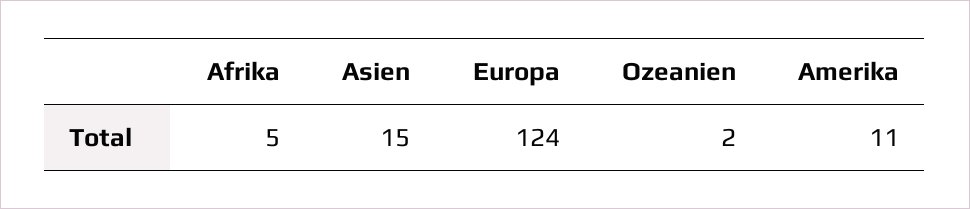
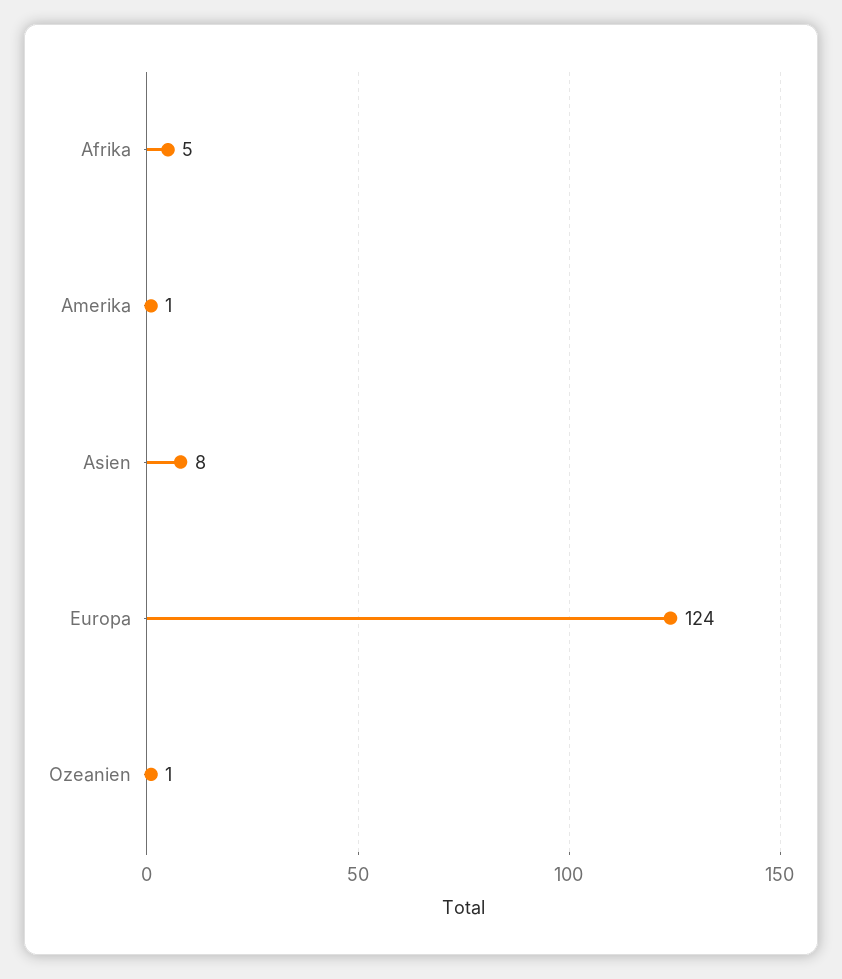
Asien: 15 -> 8
Ozeanien: 2 -> 1
Amerika: 11 -> 1

